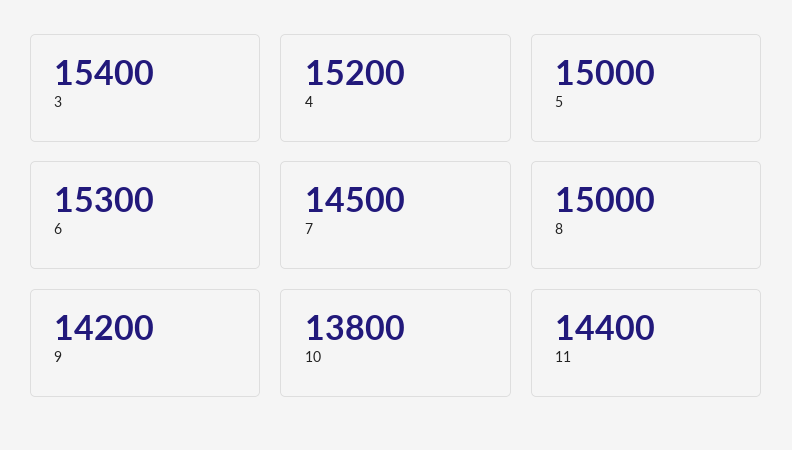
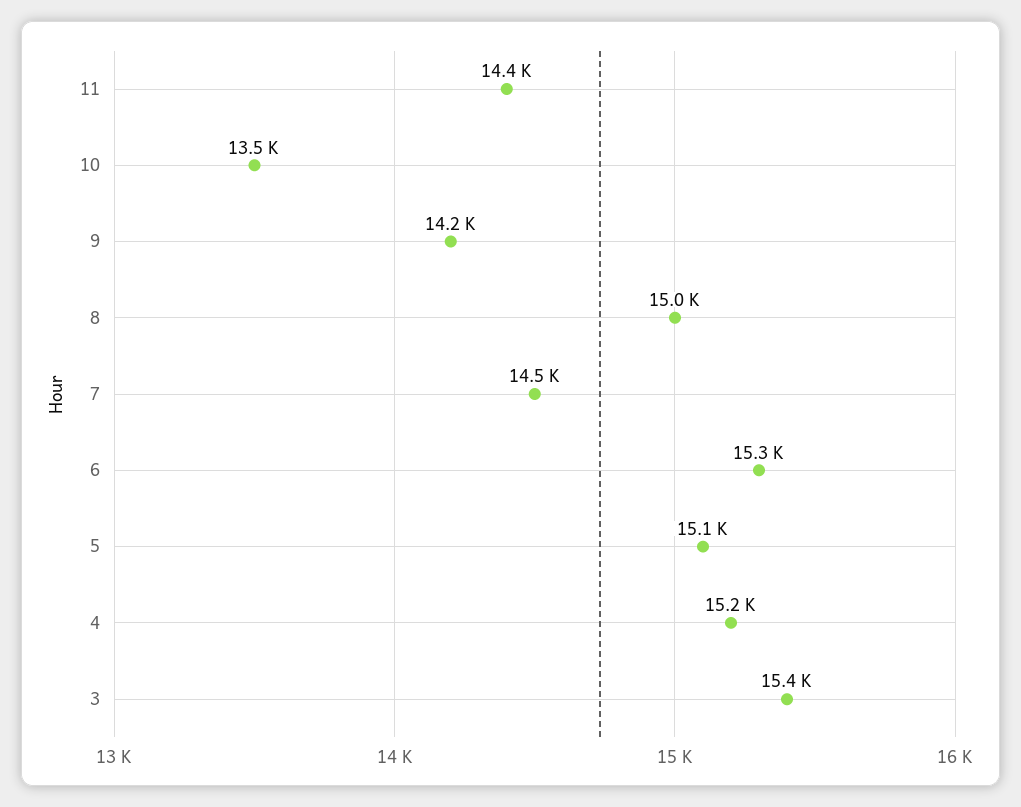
5: 15000 -> 15100
10: 13800 -> 13500

